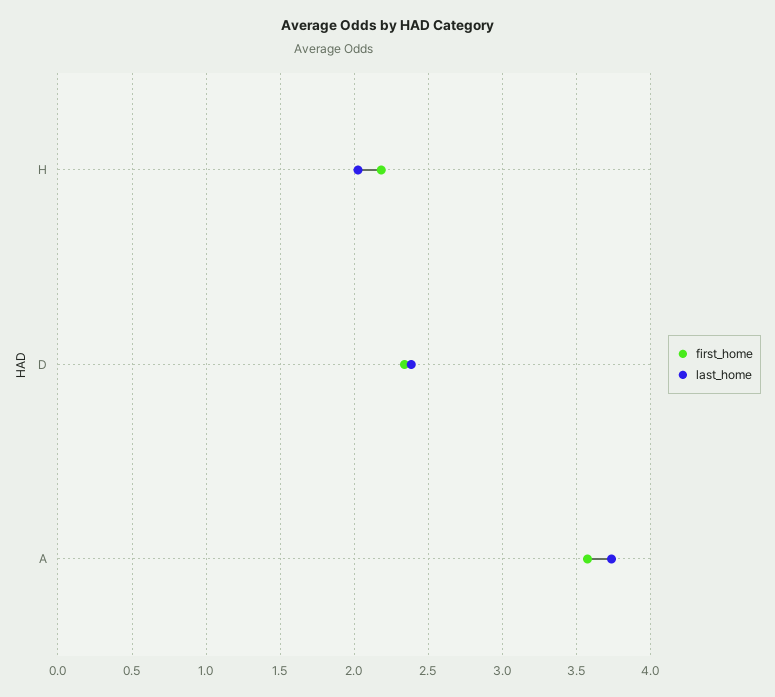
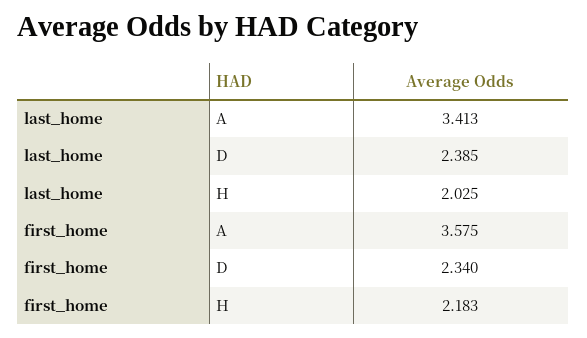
last_home, A: 3.75 -> 3.413

